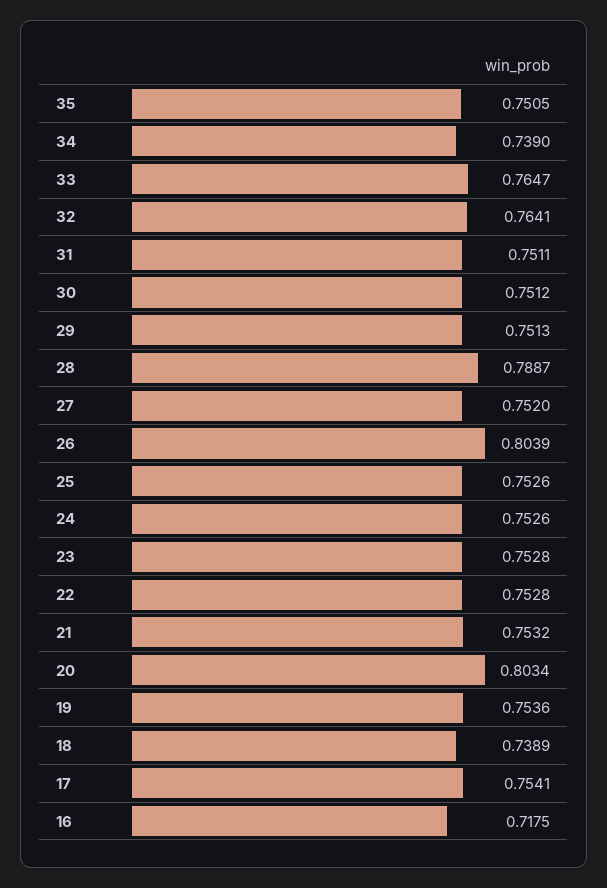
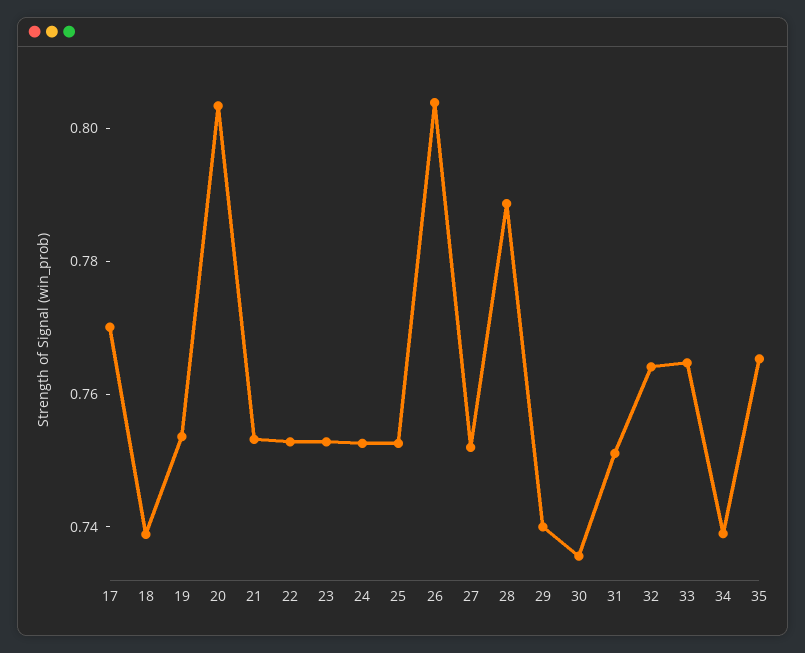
35: 0.7505 -> 0.765
30: 0.7512 -> 0.735
29: 0.7513 -> 0.74
17: 0.7541 -> 0.77
16: 0.7175 -> none

